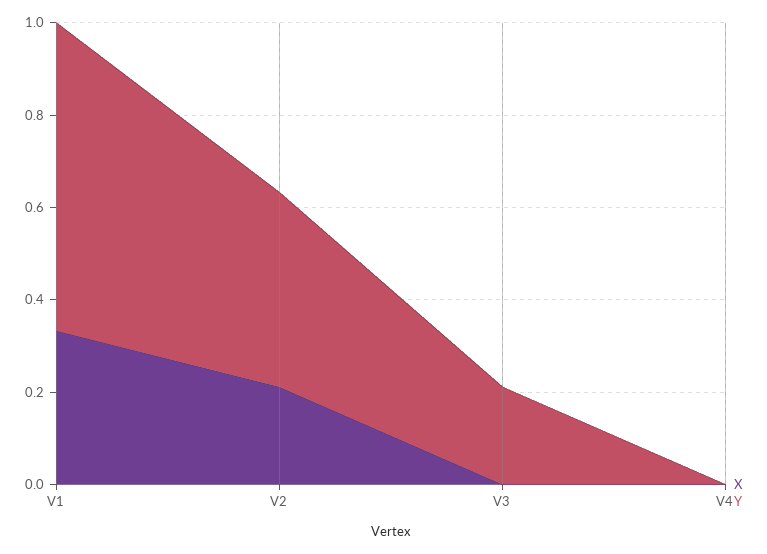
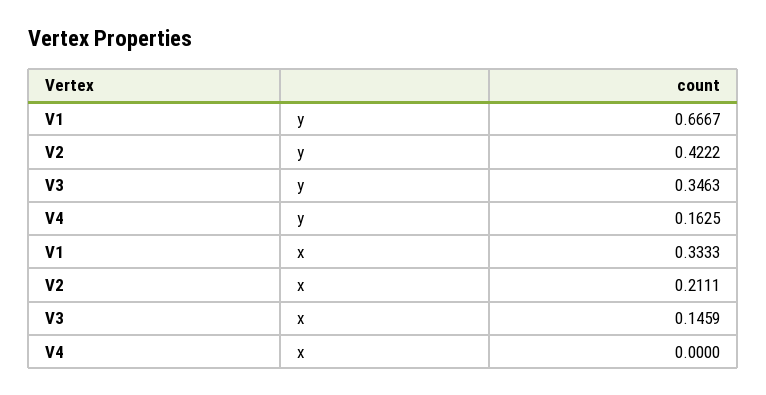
X, V3: 0 -> 0.1459
Y, V3: 0.2 -> 0.3463
Y, V4: 0 -> 0.1625

